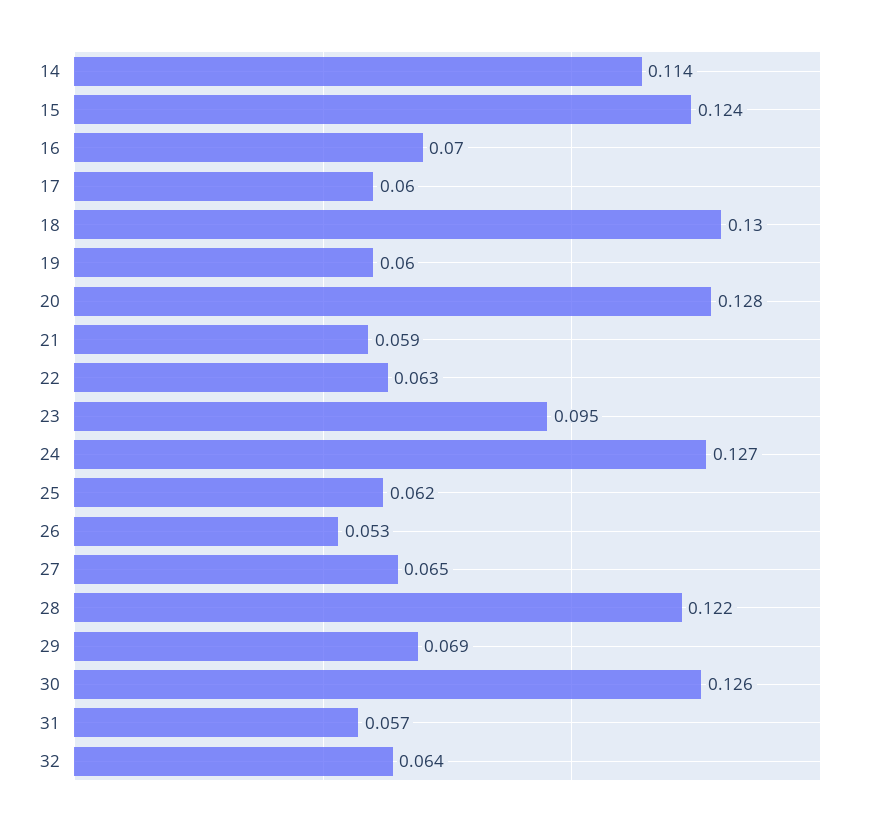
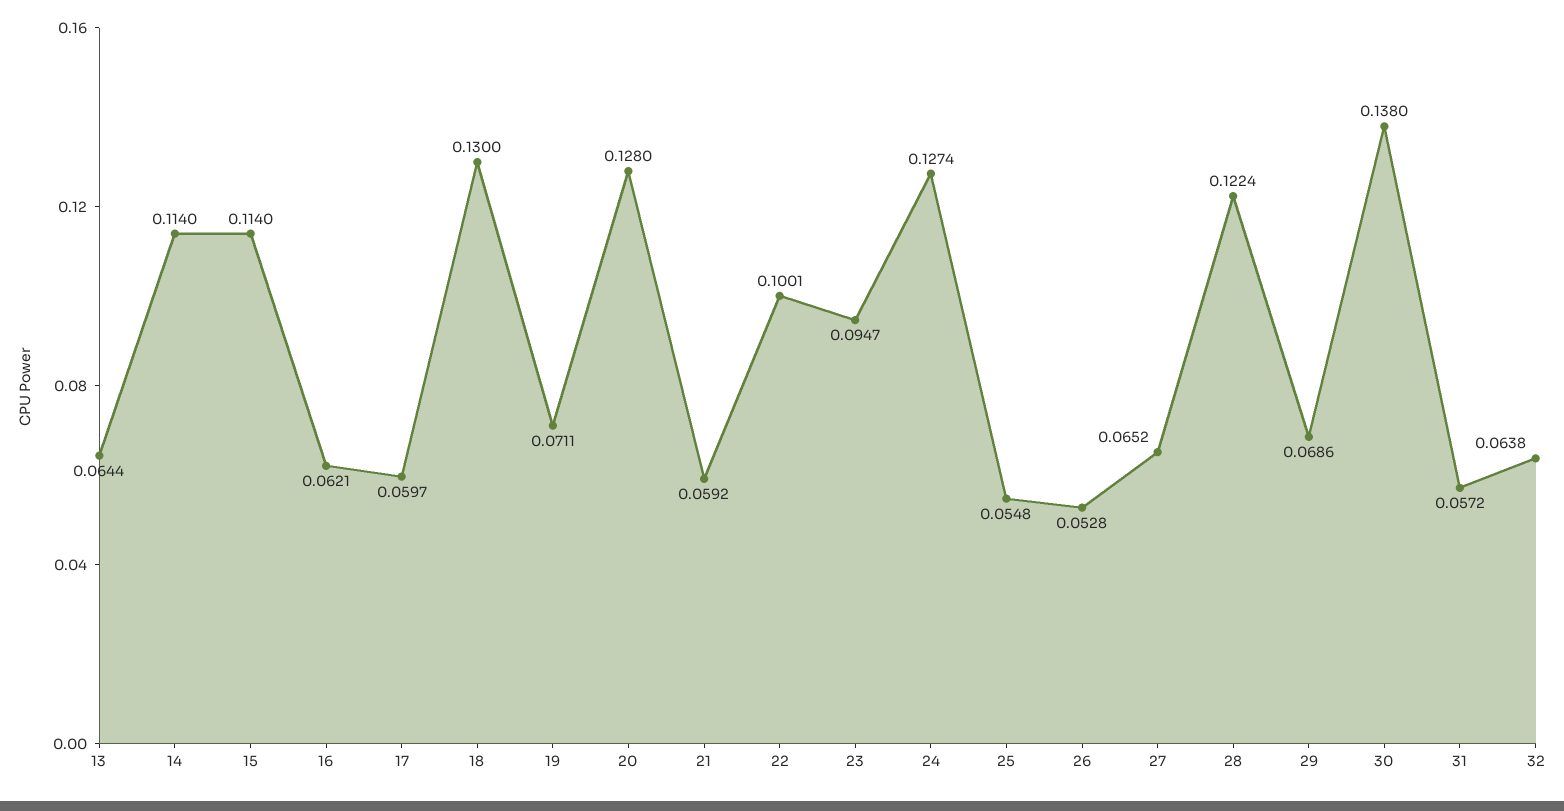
15: 0.124 -> 0.114
16: 0.07 -> 0.0621
19: 0.06 -> 0.0711
22: 0.063 -> 0.1001
25: 0.062 -> 0.0548
30: 0.126 -> 0.138
13: none -> 0.0644

